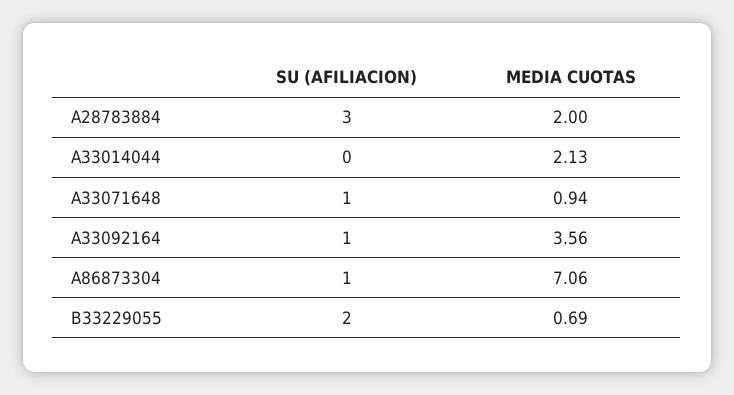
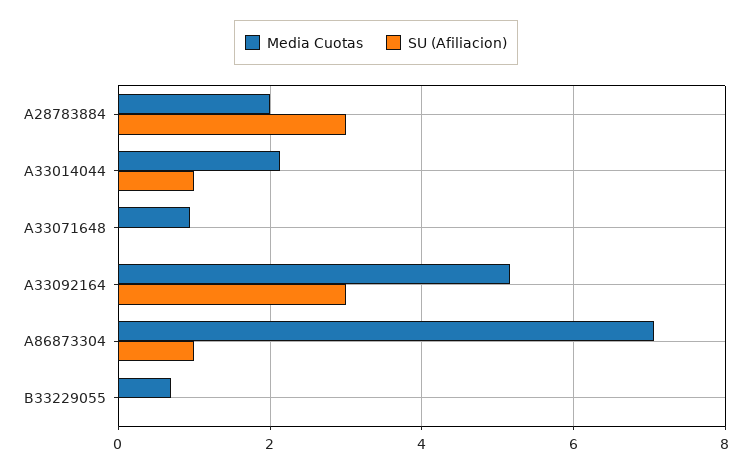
SU (AFILIACION), A33014044: 0 -> 1
SU (AFILIACION), A33071648: 1 -> 0
SU (AFILIACION), A33092164: 1 -> 3
MEDIA CUOTAS, A33092164: 3.56 -> 5.2
SU (AFILIACION), B33229055: 2 -> 0

